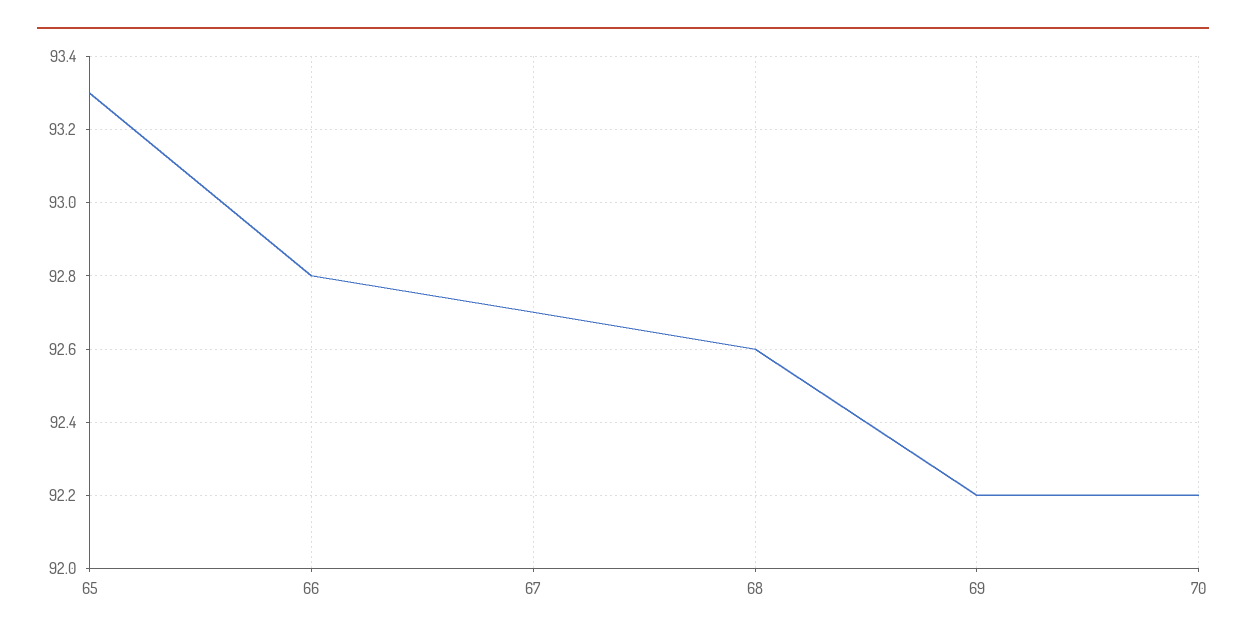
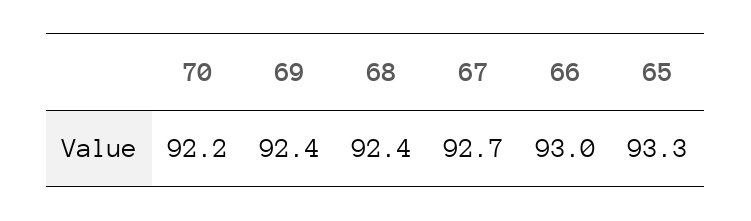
66: 92.8 -> 93
68: 92.6 -> 92.4
69: 92.2 -> 92.4

